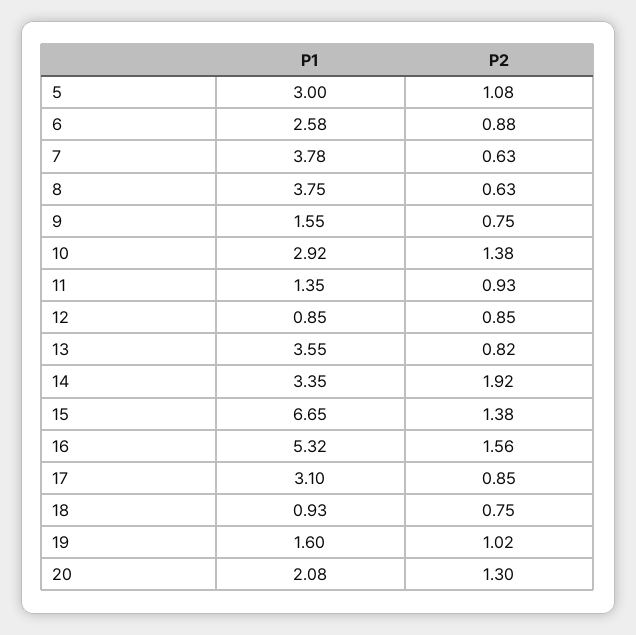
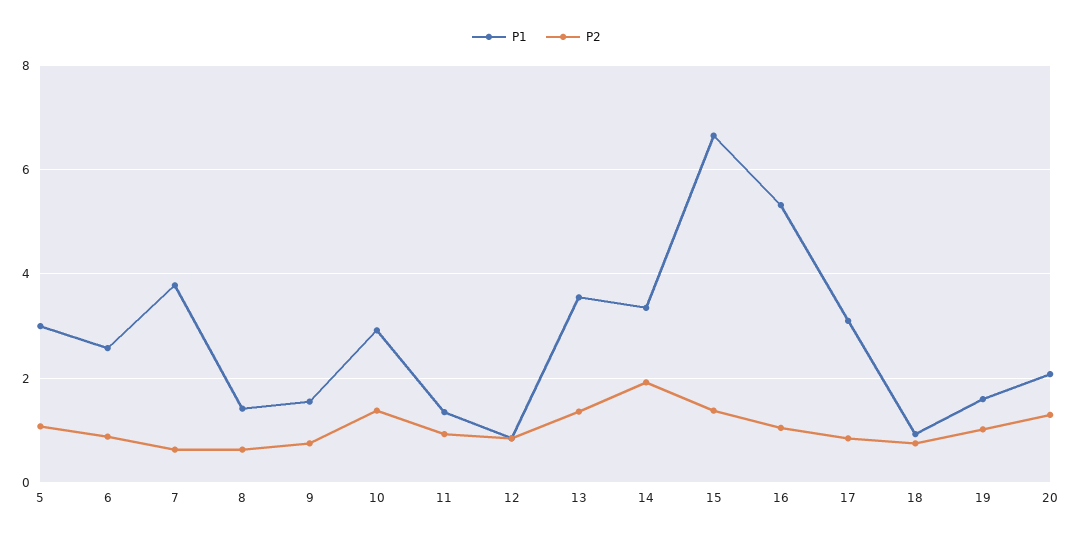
P1, 8: 3.75 -> 1.4
P2, 13: 0.82 -> 1.4
P2, 16: 1.56 -> 1

